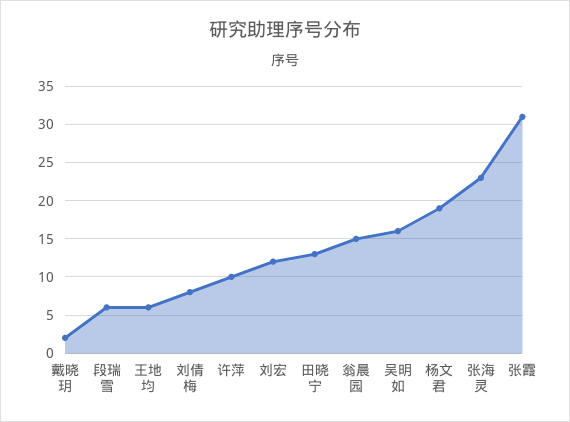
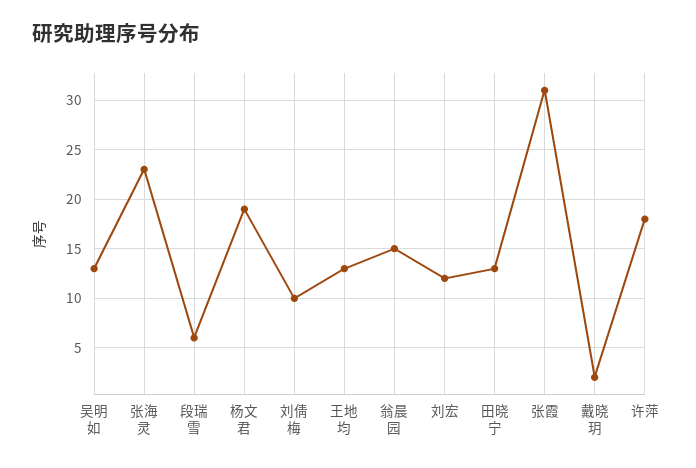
王地均: 6 -> 13
刘倩梅: 8 -> 10
许萍: 10 -> 18
吴明如: 16 -> 13

